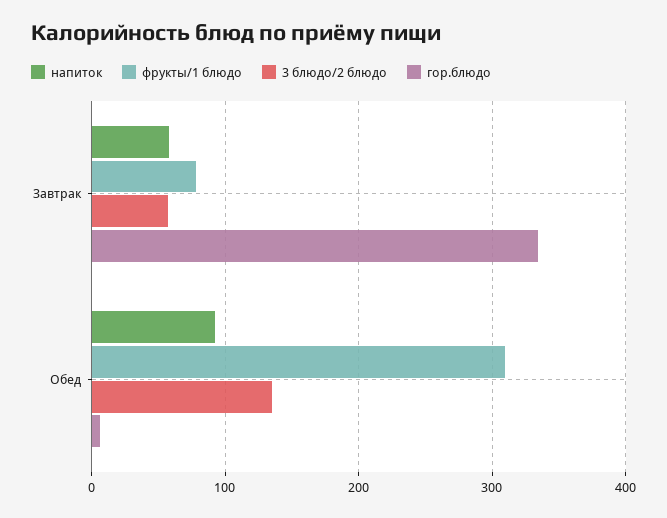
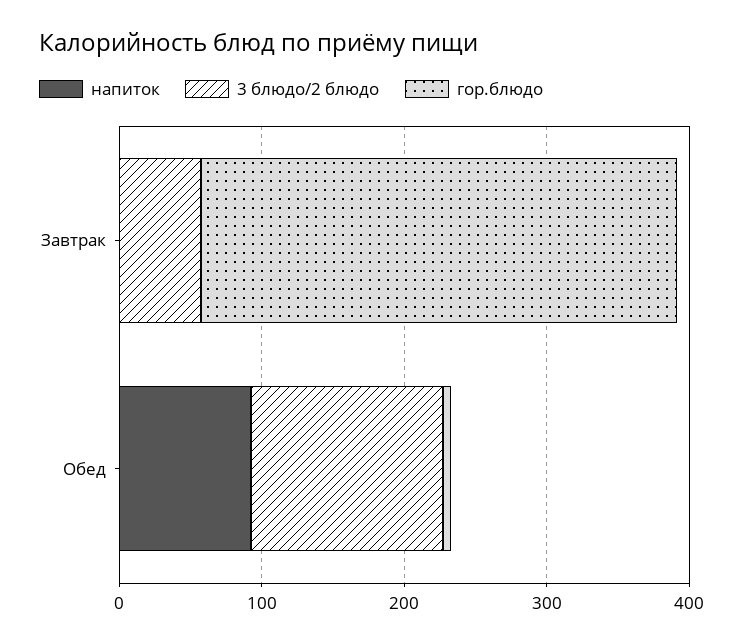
напиток, Завтрак: 60 -> 0
фрукты/1 блюдо, Завтрак: 80 -> none
фрукты/1 блюдо, Обед: 310 -> none

